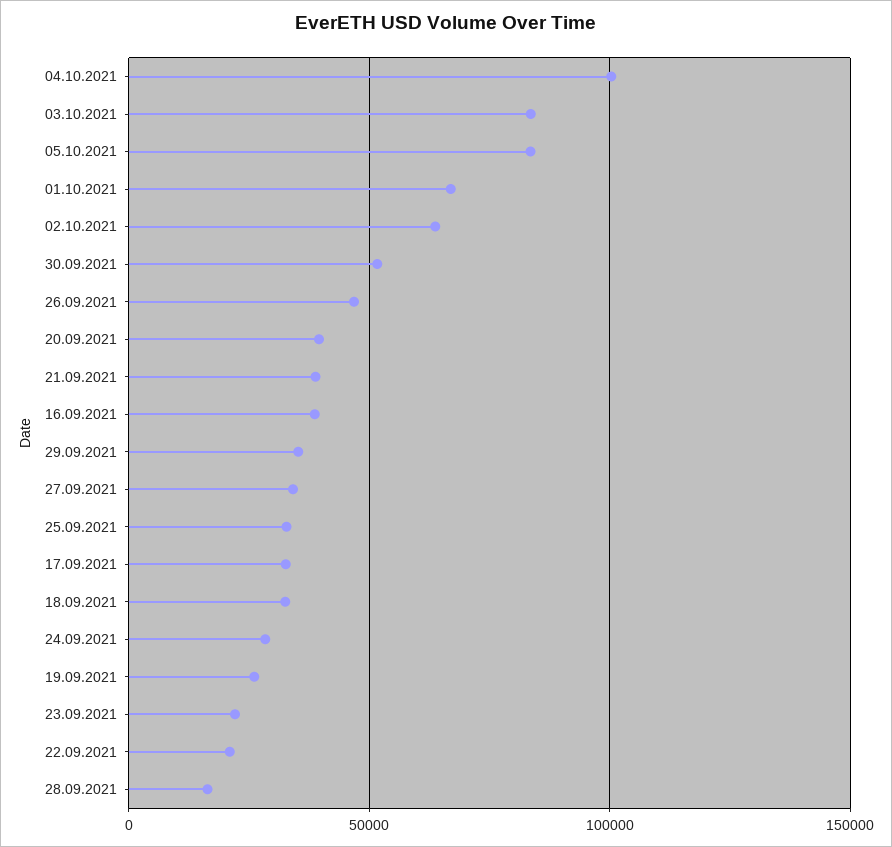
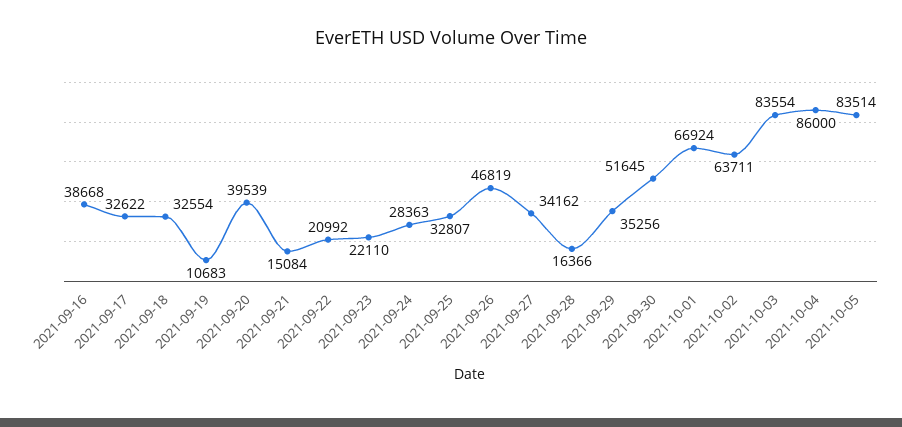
04.10.2021: 100000 -> 86000
21.09.2021: 40000 -> 15084
19.09.2021: 25000 -> 10683

